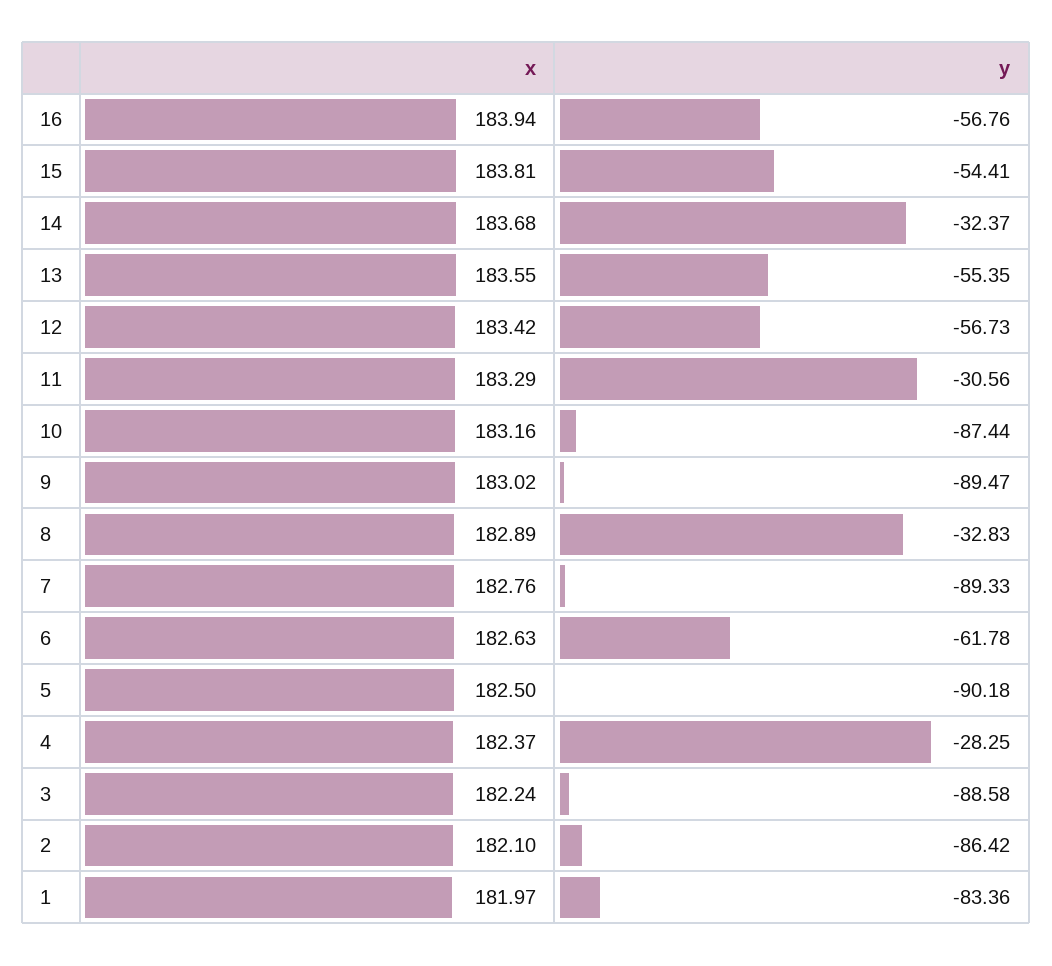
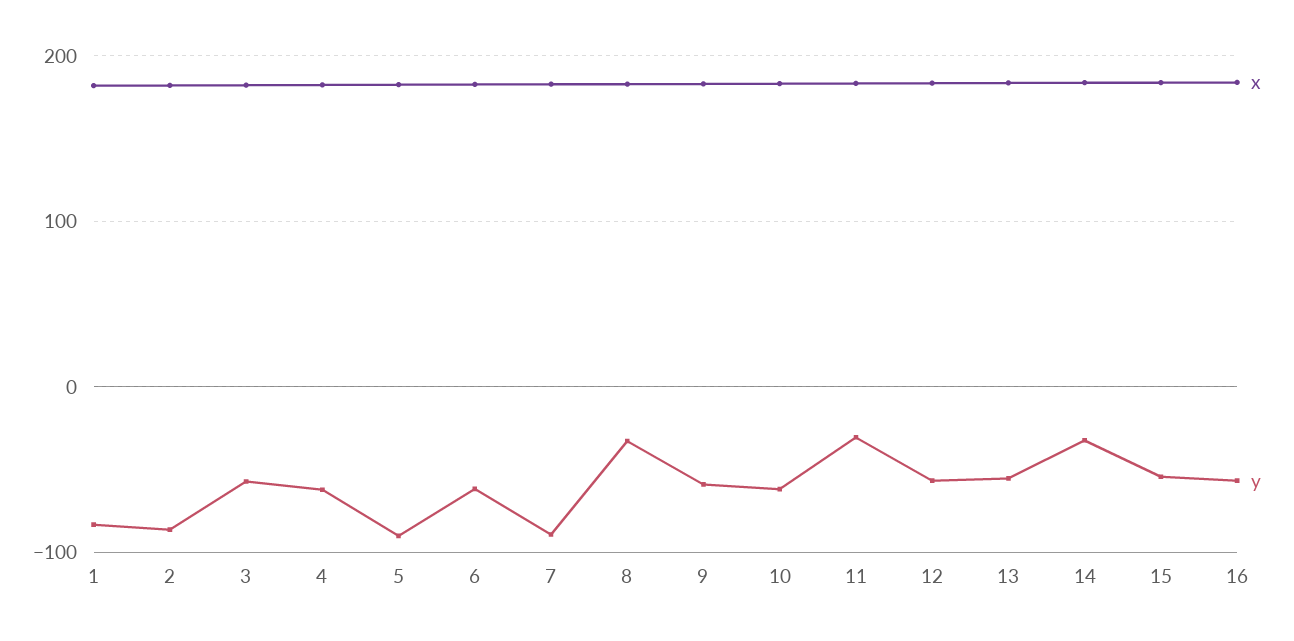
y, 10: -87.44 -> -60
y, 9: -89.47 -> -60
y, 4: -28.25 -> -60
y, 3: -88.58 -> -60

